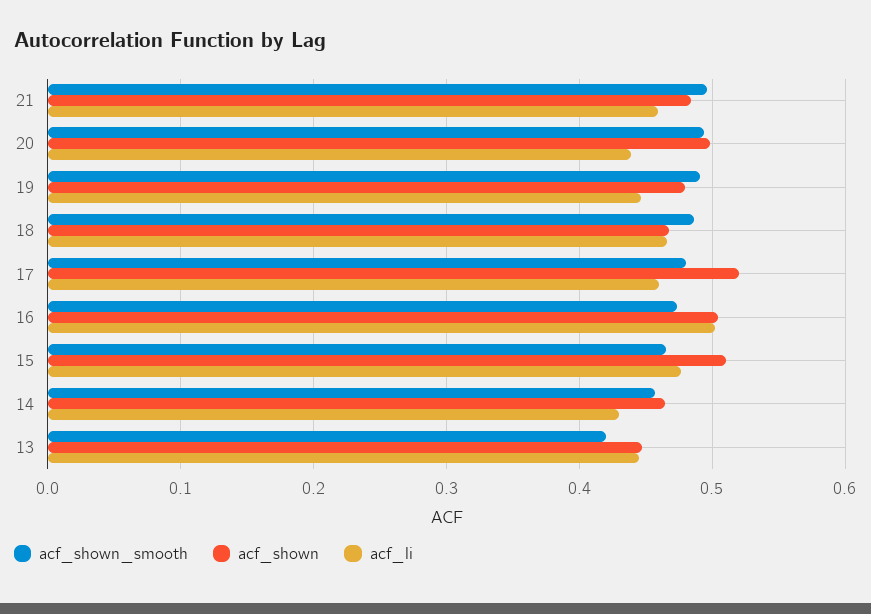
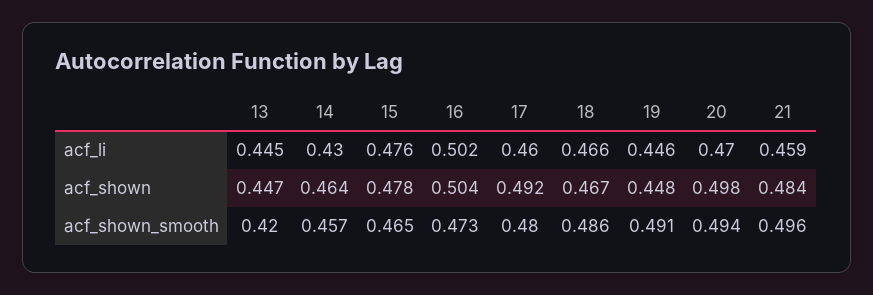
acf_li, 20: 0.44 -> 0.47
acf_shown, 19: 0.48 -> 0.448
acf_shown, 17: 0.52 -> 0.492
acf_shown, 15: 0.51 -> 0.478

